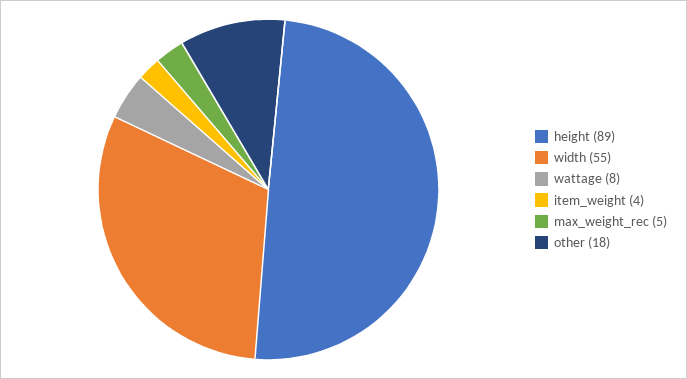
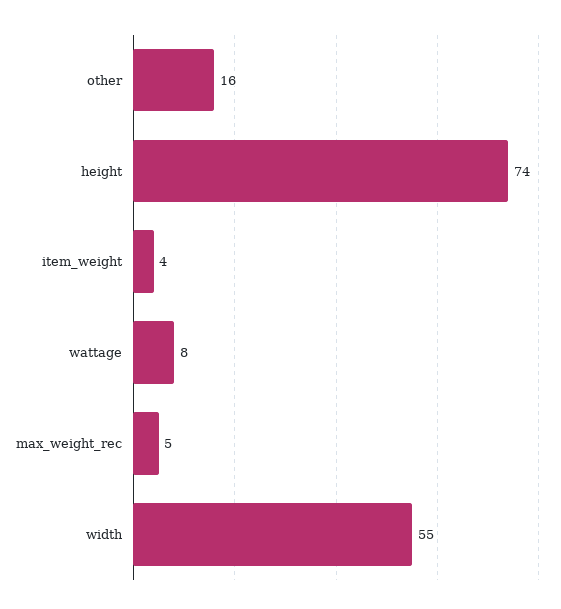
height: 89 -> 74
other: 18 -> 16

